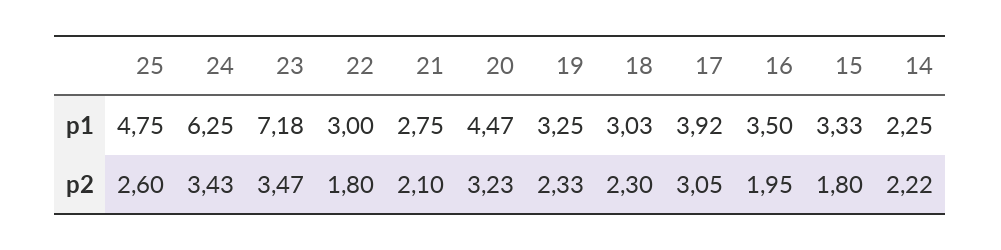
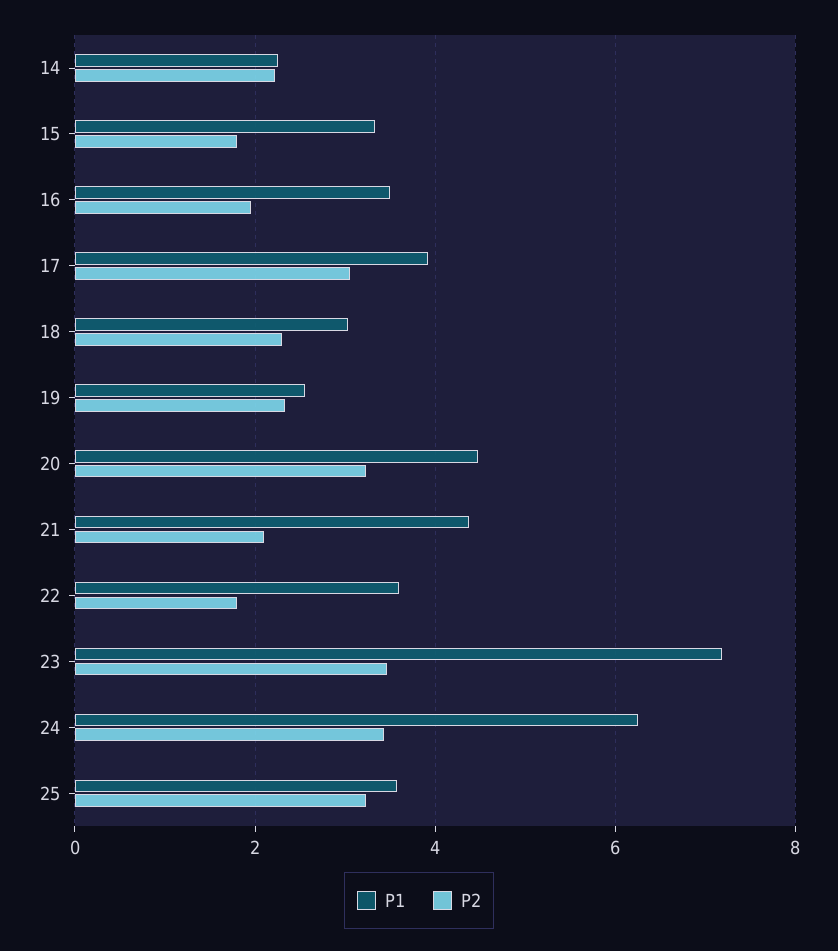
p1, 25: 4.75 -> 3.6
p1, 22: 3 -> 3.6
p1, 21: 2.75 -> 4.4
p1, 19: 3.25 -> 2.6
p2, 25: 2.6 -> 3.2

